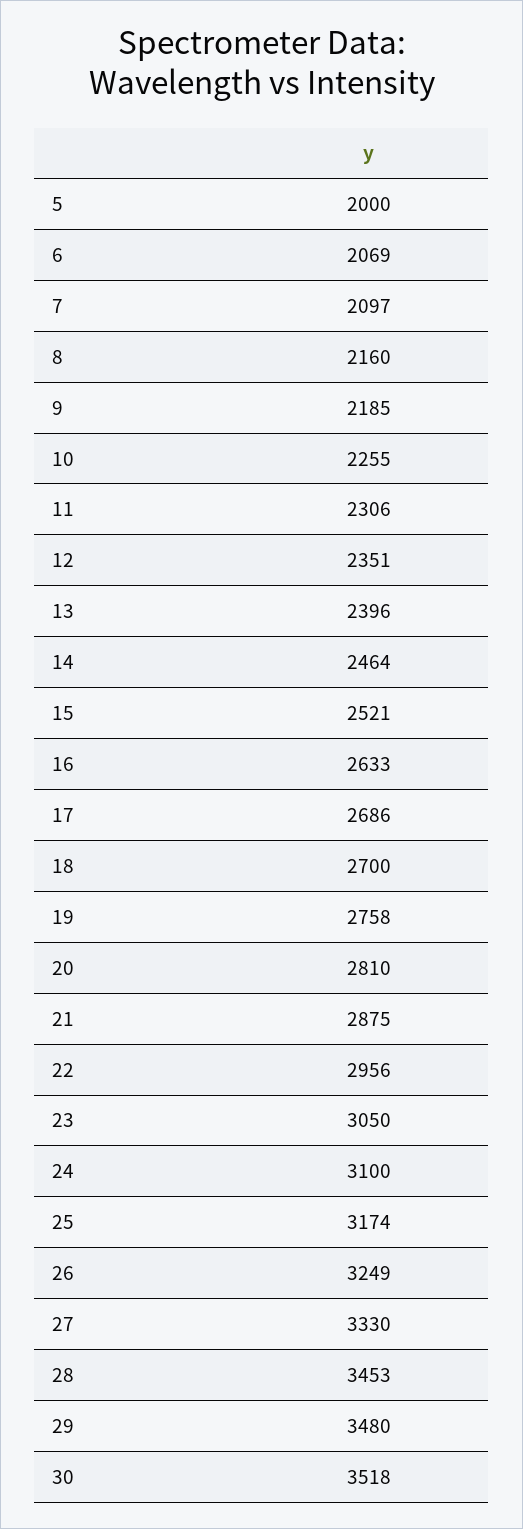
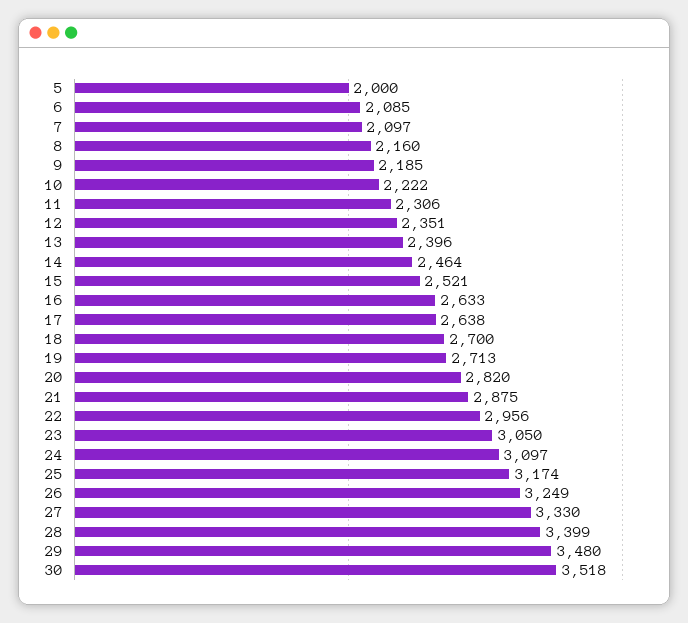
6: 2069 -> 2085
10: 2255 -> 2222
17: 2686 -> 2638
19: 2758 -> 2713
20: 2810 -> 2820
24: 3100 -> 3097
28: 3453 -> 3399

